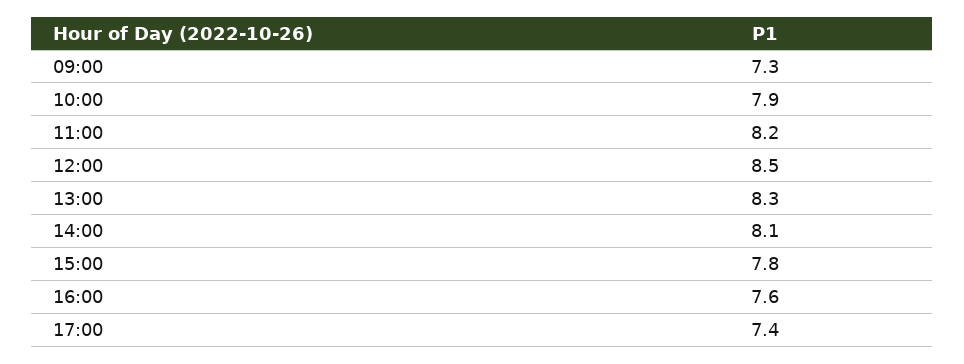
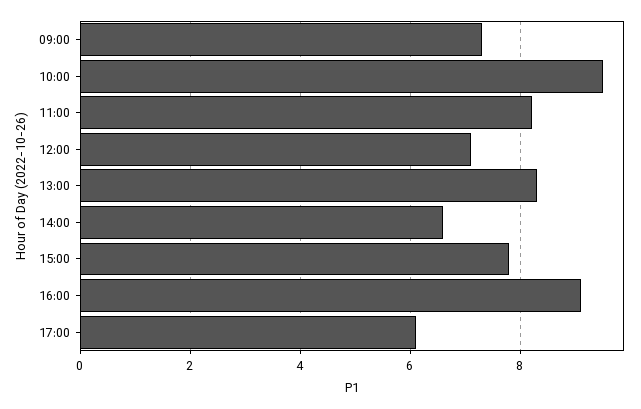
10:00: 7.9 -> 9.5
12:00: 8.5 -> 7
14:00: 8.1 -> 6.5
16:00: 7.6 -> 9
17:00: 7.4 -> 6

